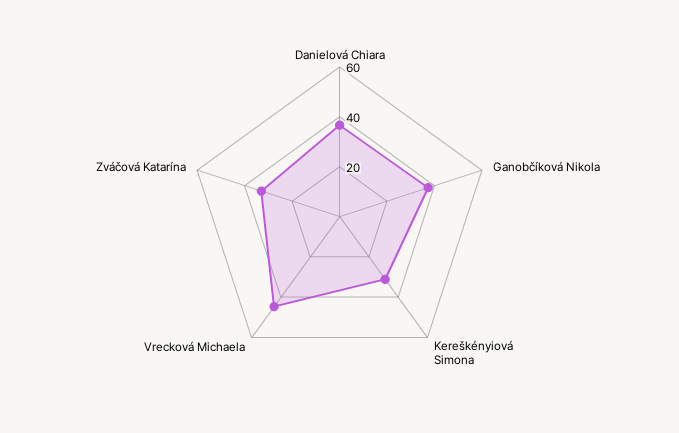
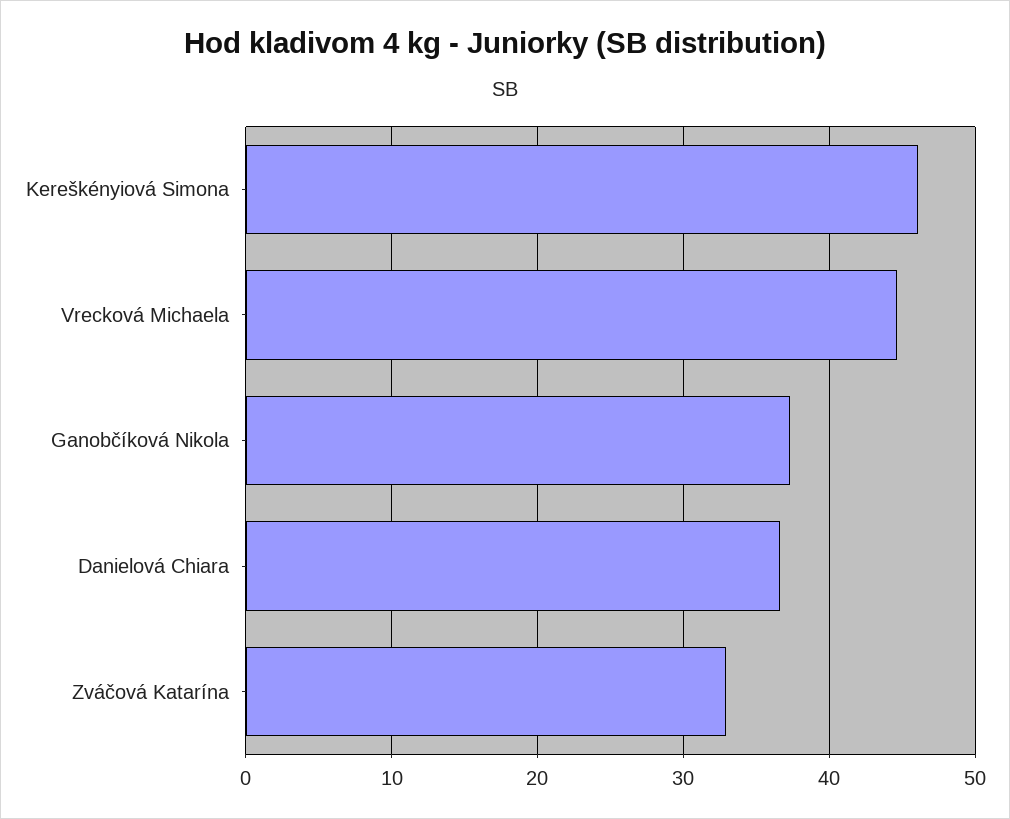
Kereškényiová Simona: 30 -> 46

